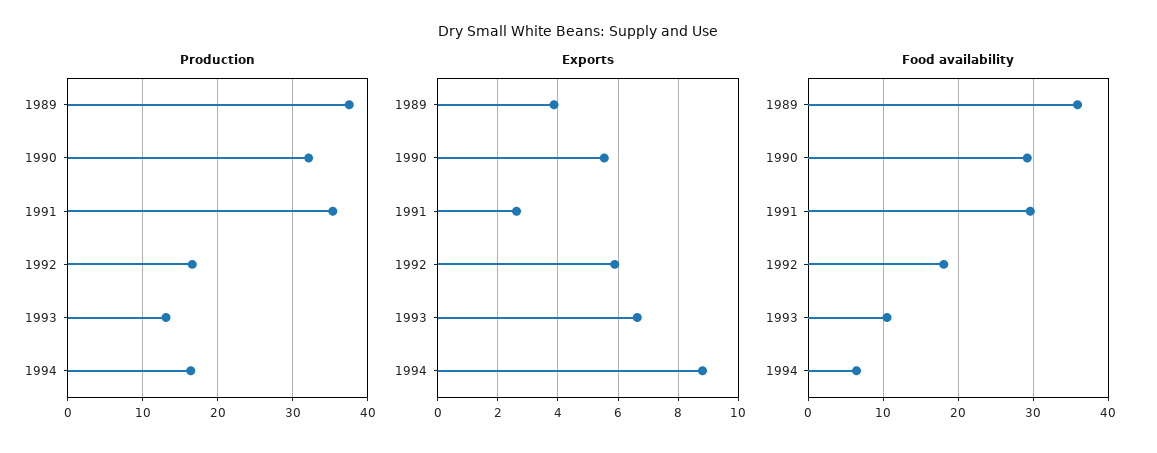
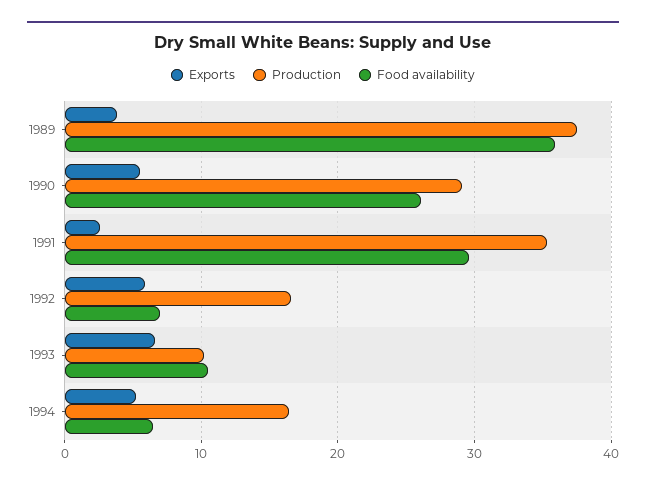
Production, 1990: 32 -> 29
Production, 1993: 13 -> 10
Exports, 1994: 8.8 -> 5
Food availability, 1990: 29 -> 26
Food availability, 1992: 18 -> 7

